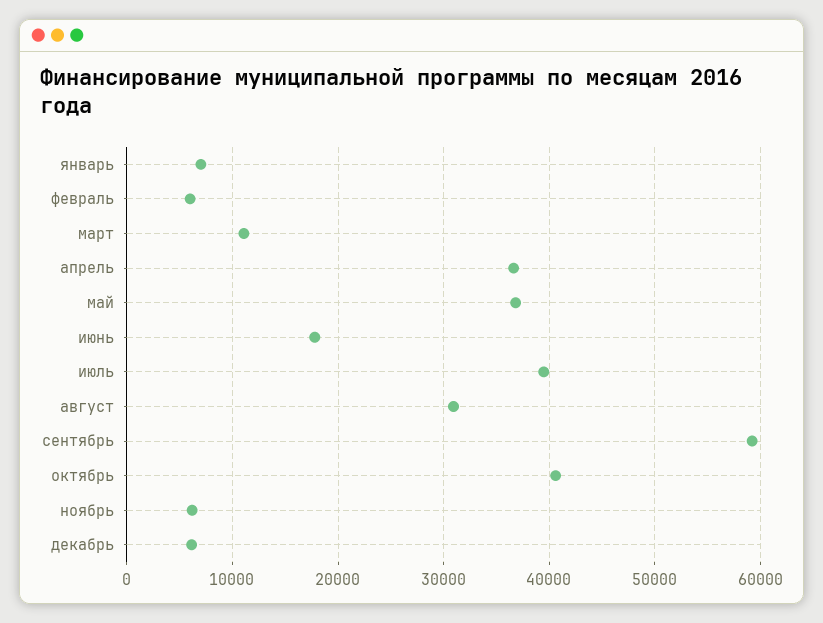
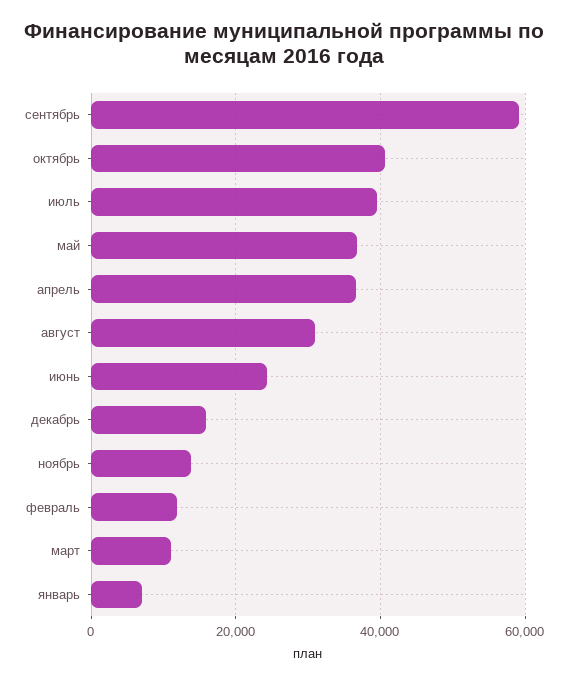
февраль: 6000 -> 12000
июнь: 18000 -> 24000
ноябрь: 6000 -> 14000
декабрь: 6000 -> 16000

